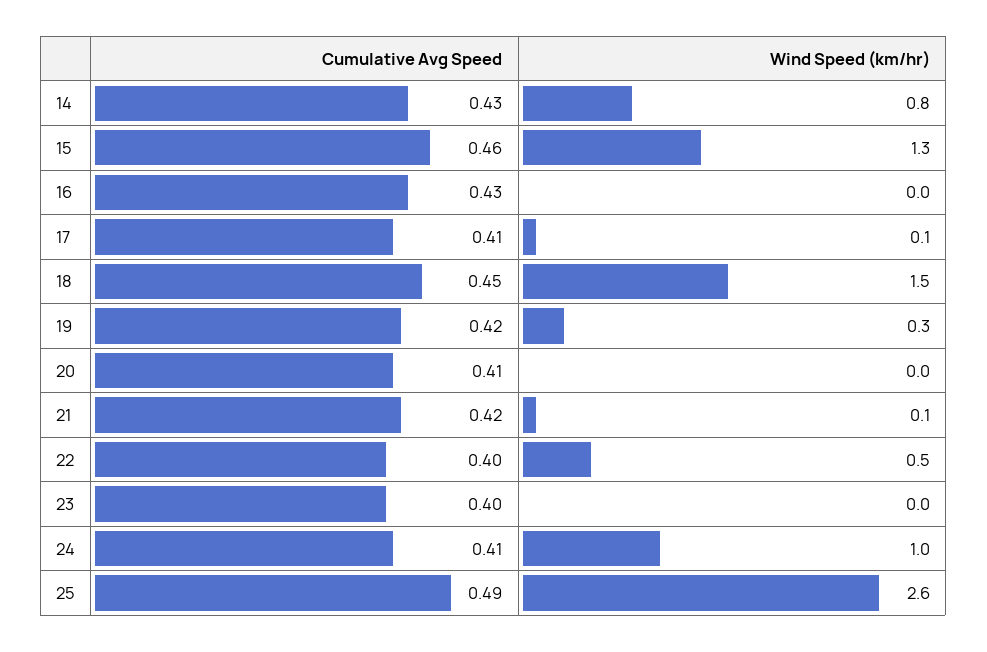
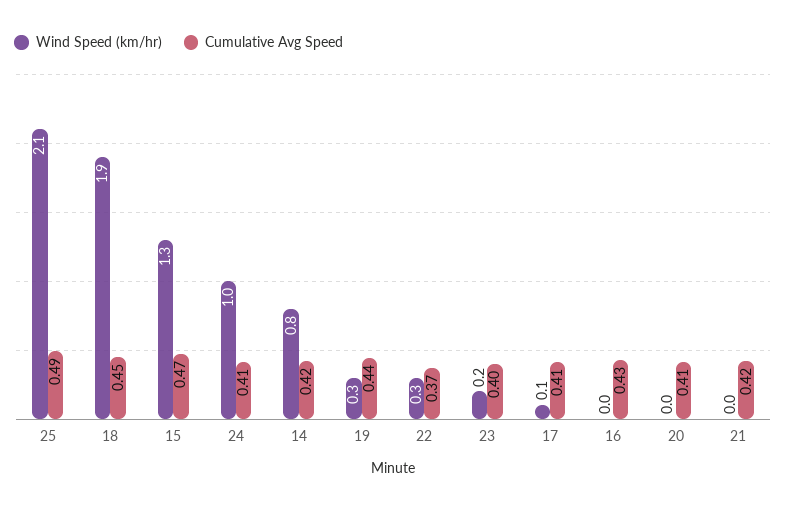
Cumulative Avg Speed, 14: 0.43 -> 0.42
Cumulative Avg Speed, 15: 0.46 -> 0.47
Wind Speed (km/hr), 18: 1.5 -> 1.9
Cumulative Avg Speed, 19: 0.42 -> 0.44
Wind Speed (km/hr), 21: 0.1 -> 0
Cumulative Avg Speed, 22: 0.4 -> 0.37
Wind Speed (km/hr), 22: 0.5 -> 0.3
Wind Speed (km/hr), 23: 0 -> 0.2
Wind Speed (km/hr), 25: 2.6 -> 2.1

